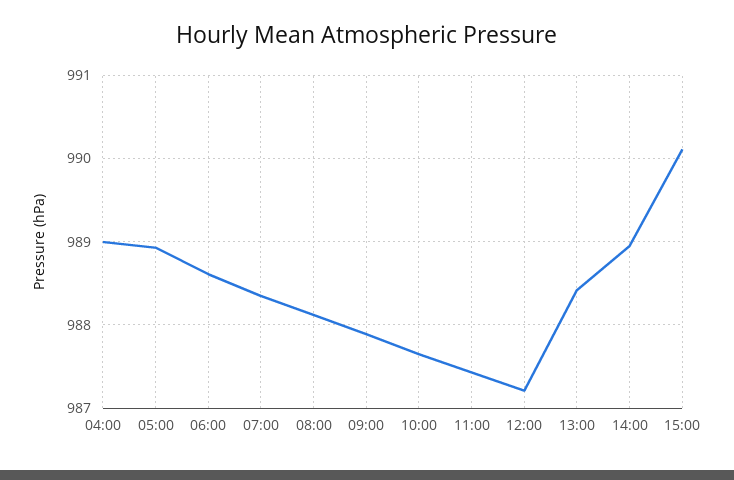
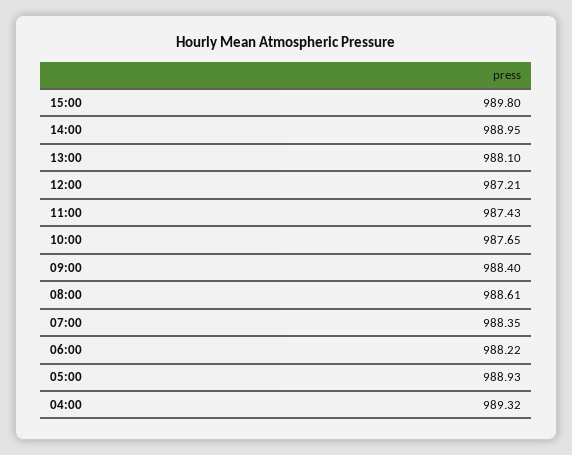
04:00: 989 -> 989.32
06:00: 988.6 -> 988.22
08:00: 988.1 -> 988.61
09:00: 987.9 -> 988.4
13:00: 988.4 -> 988.1
15:00: 990.1 -> 989.8

